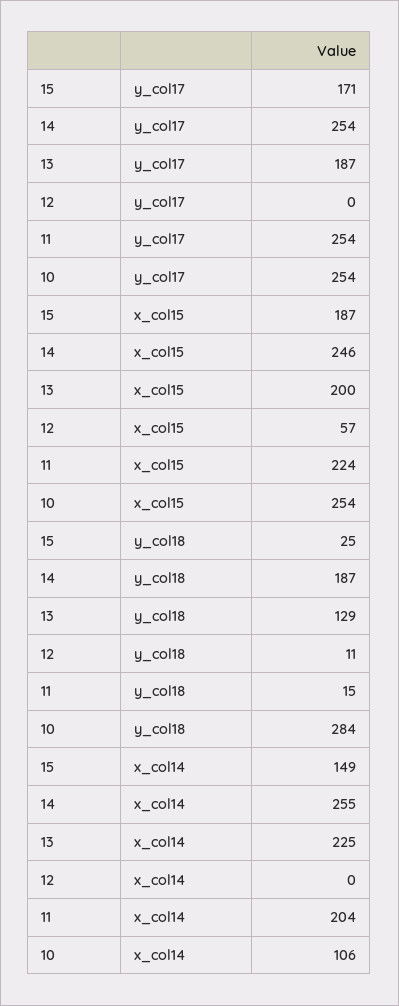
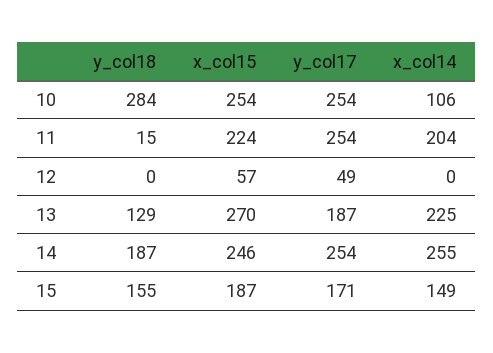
12, y_col17: 0 -> 49
13, x_col15: 200 -> 270
15, y_col18: 25 -> 155
12, y_col18: 11 -> 0

